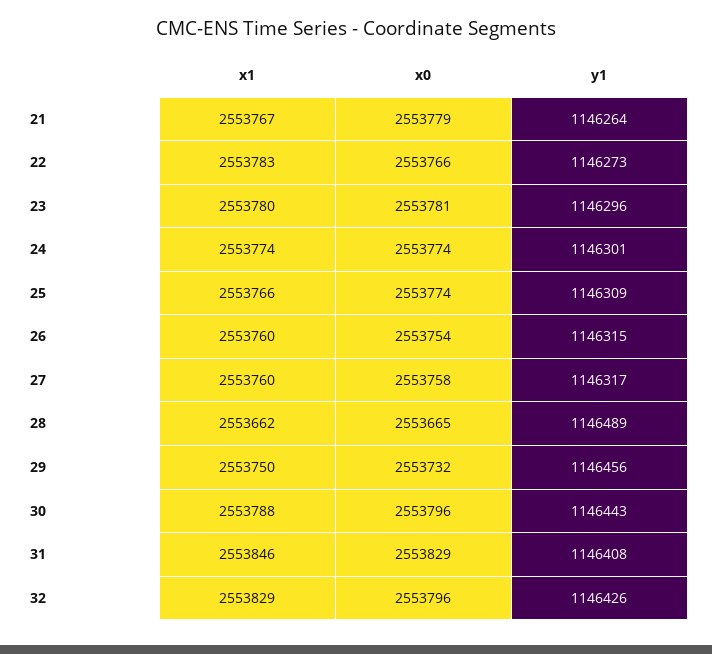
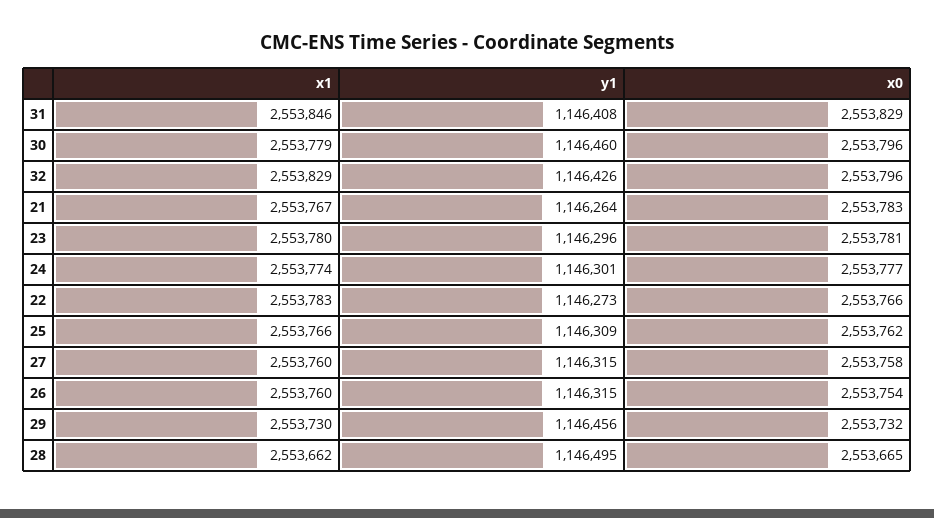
x0, 21: 2553779 -> 2553783
x0, 24: 2553774 -> 2553777
x0, 25: 2553774 -> 2553762
y1, 27: 1146317 -> 1146315
y1, 28: 1146489 -> 1146495
x1, 29: 2553750 -> 2553730
x1, 30: 2553788 -> 2553779
y1, 30: 1146443 -> 1146460

